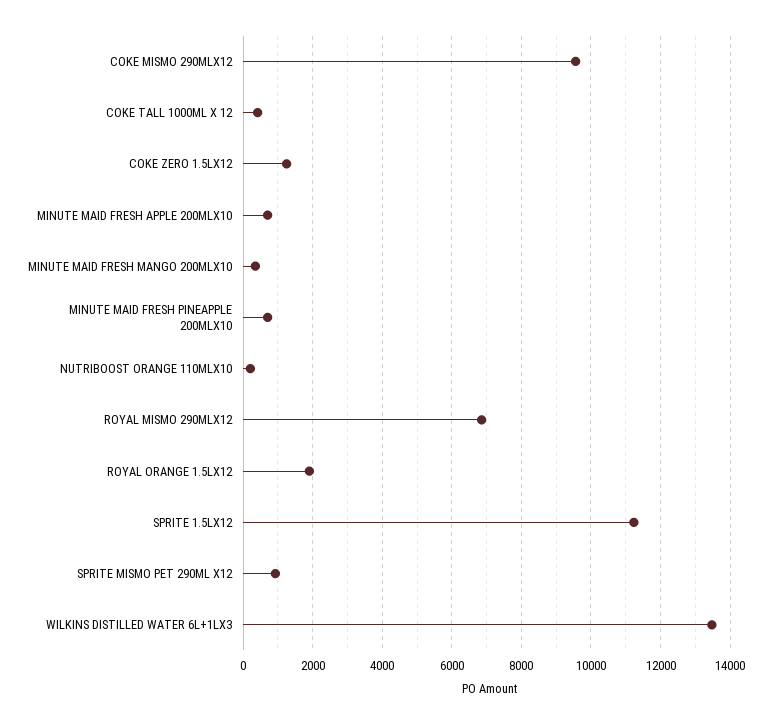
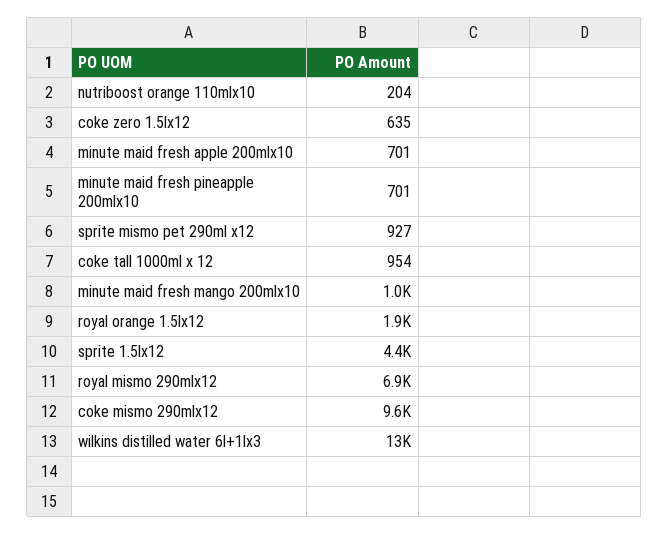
COKE TALL 1000ML X 12: 400 -> 954
COKE ZERO 1.5LX12: 1200 -> 635
MINUTE MAID FRESH MANGO 200MLX10: 400 -> 1000
SPRITE 1.5LX12: 11200 -> 4400

